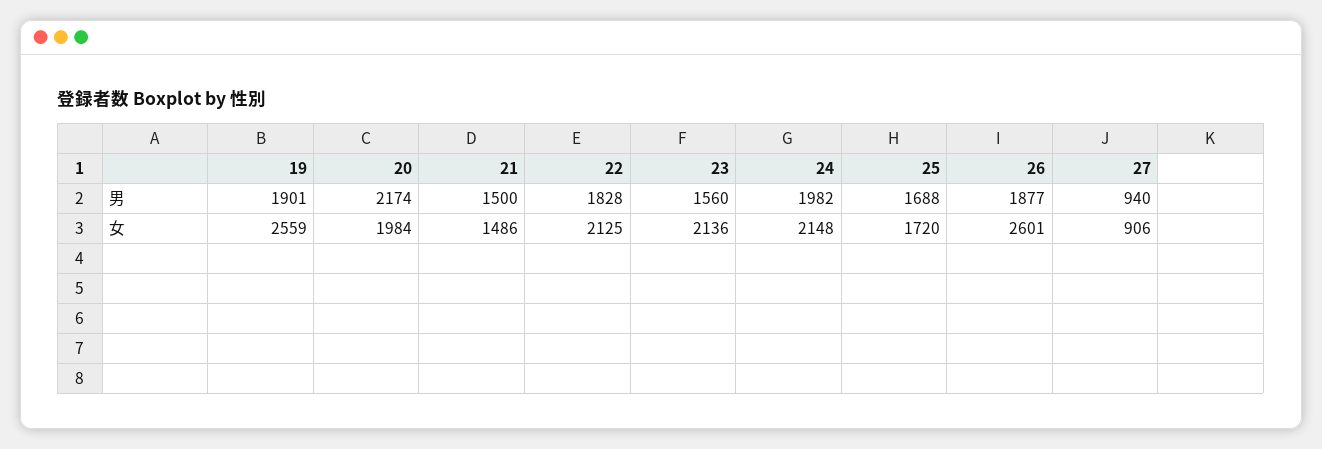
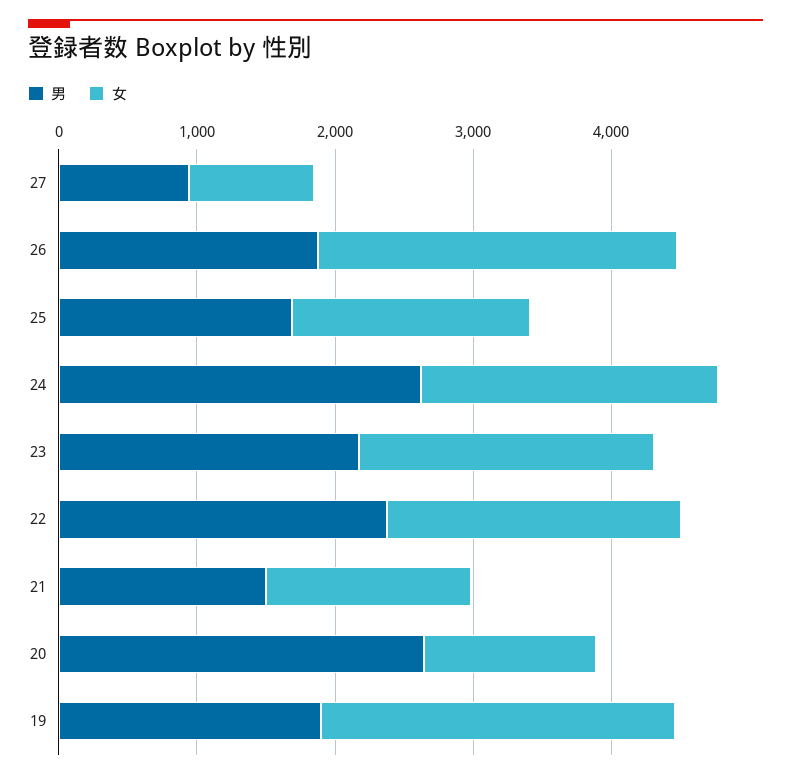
男, 20: 2174 -> 2600
男, 22: 1828 -> 2400
男, 23: 1560 -> 2200
男, 24: 1982 -> 2600
女, 20: 1984 -> 1200

